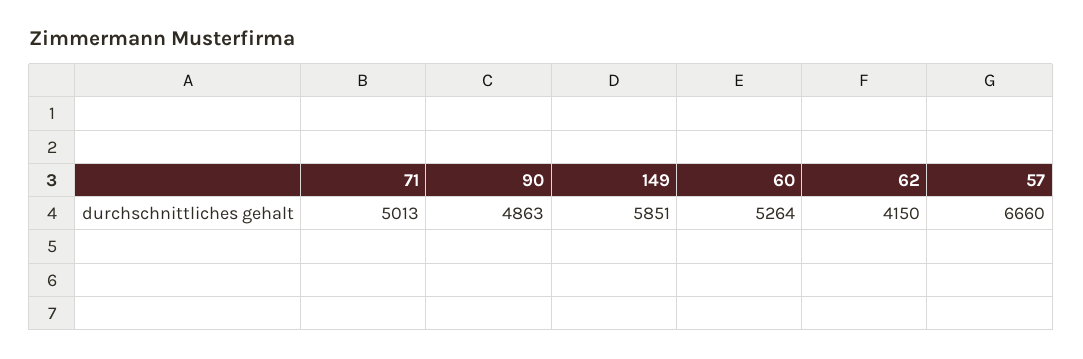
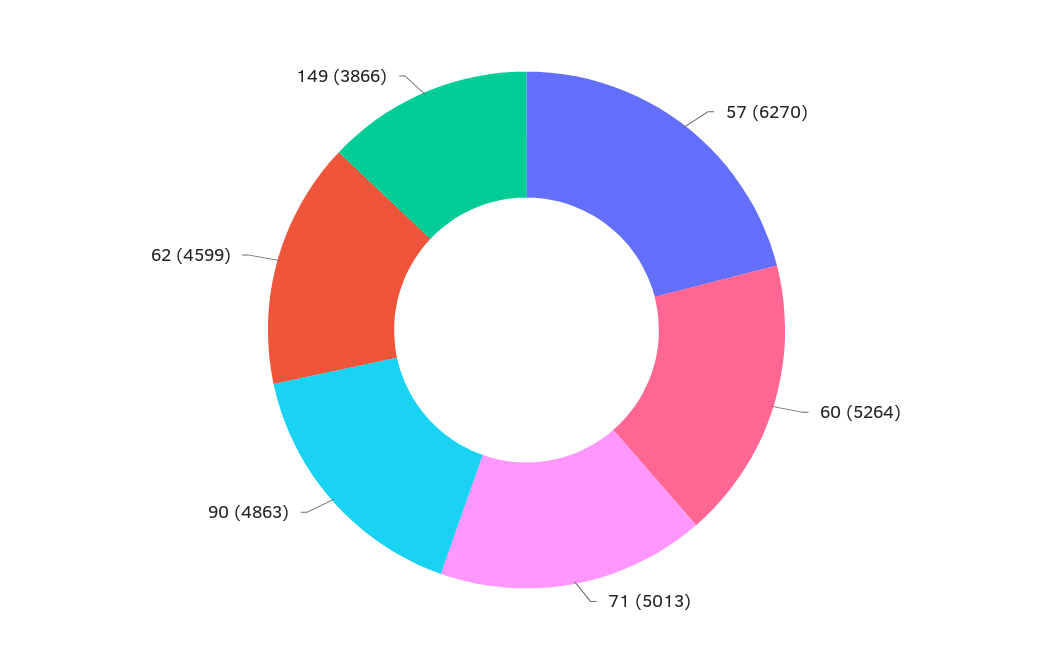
149: 5851 -> 3866
62: 4150 -> 4599
57: 6660 -> 6270

